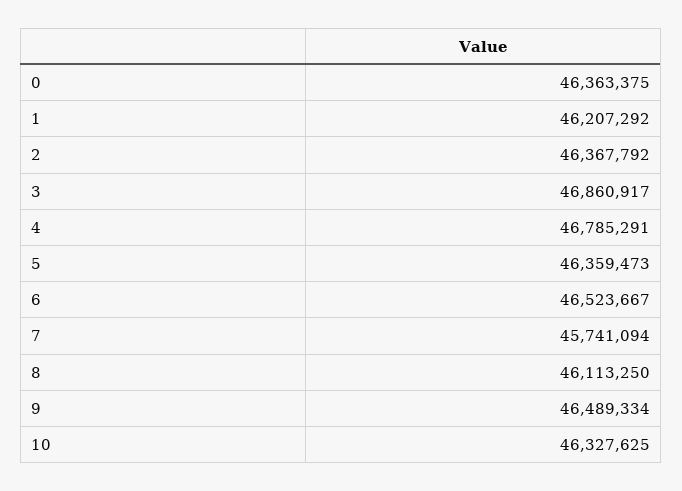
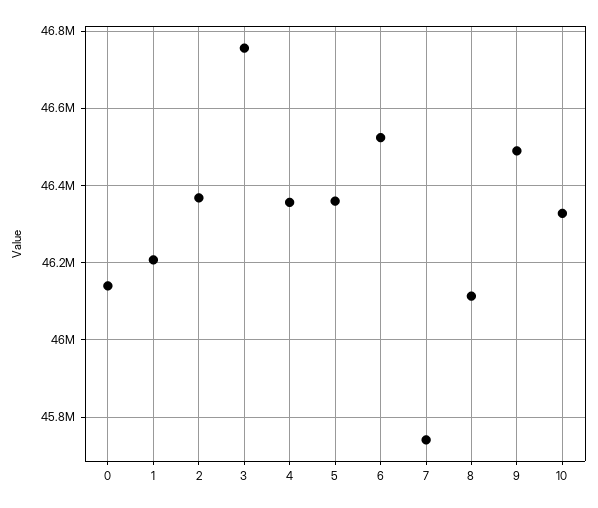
0: 46363375 -> 46140000
3: 46860917 -> 46760000
4: 46785291 -> 46360000

